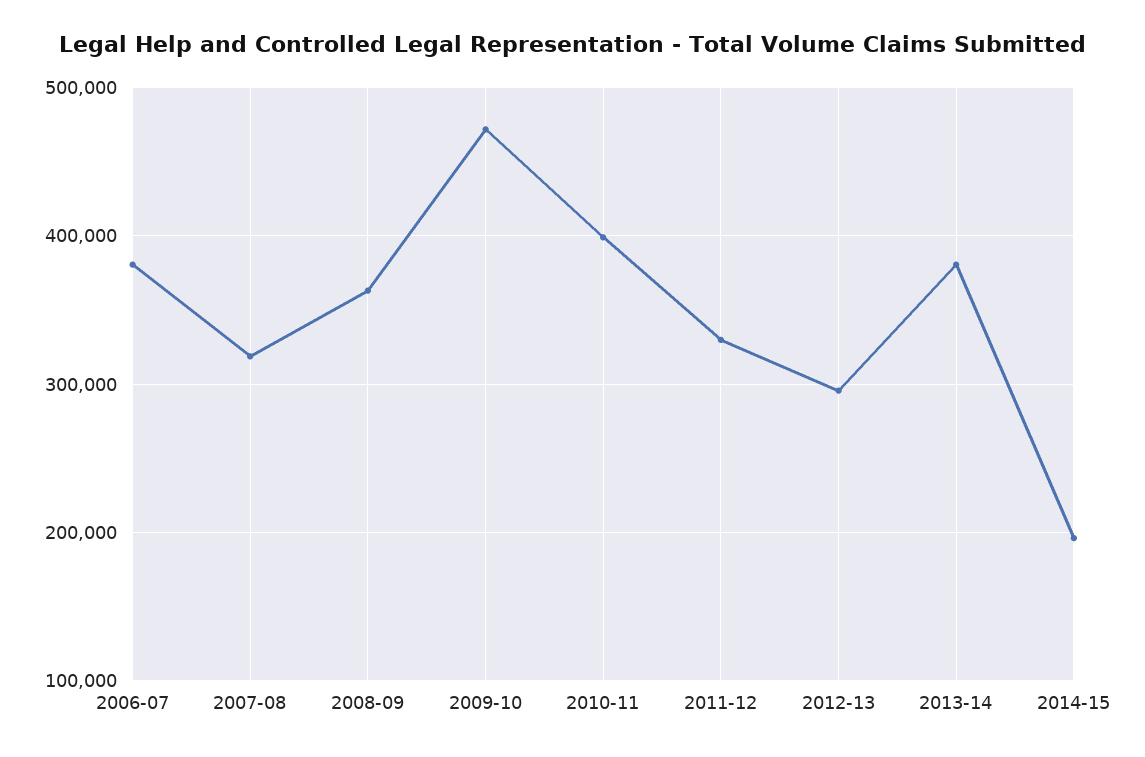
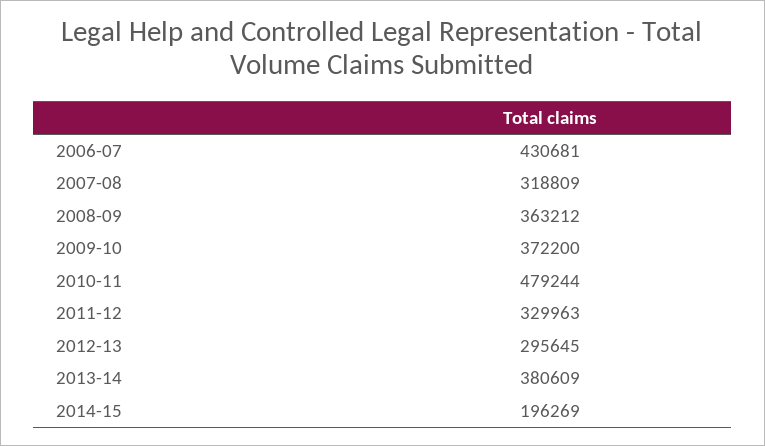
2006-07: 380000 -> 430681
2009-10: 470000 -> 372200
2010-11: 400000 -> 479244

